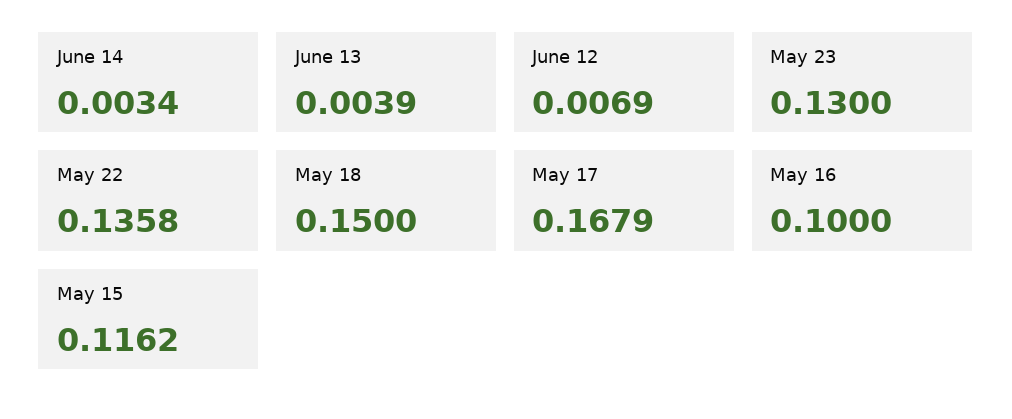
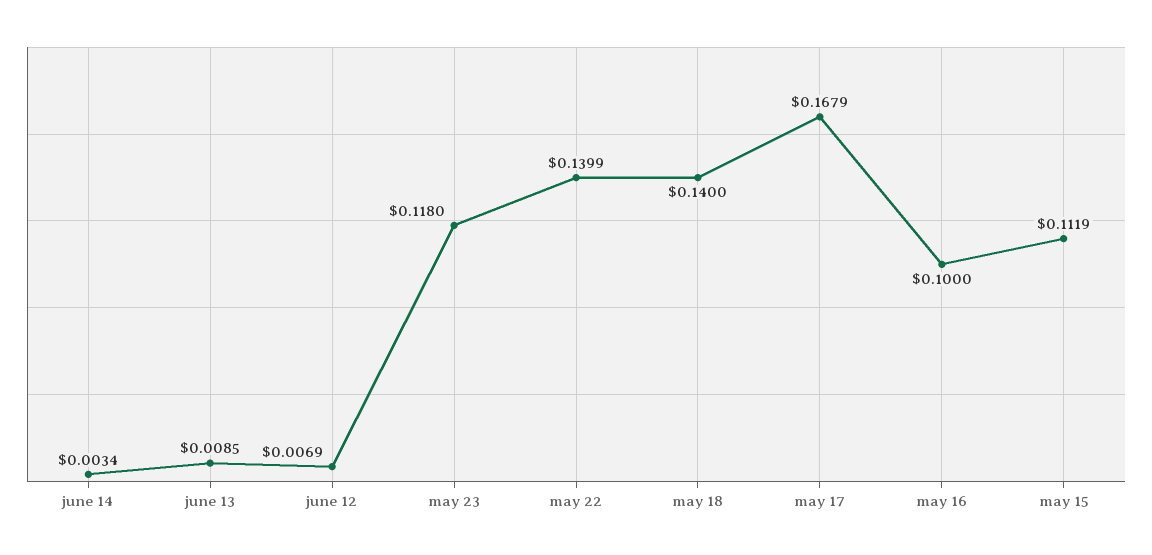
June 13: 0.0039 -> 0.0085
May 23: 0.13 -> 0.118
May 22: 0.1358 -> 0.1399
May 18: 0.15 -> 0.14
May 15: 0.1162 -> 0.1119

